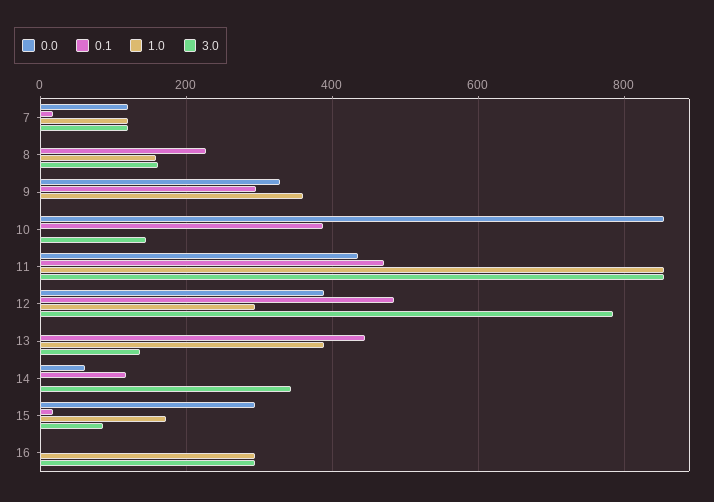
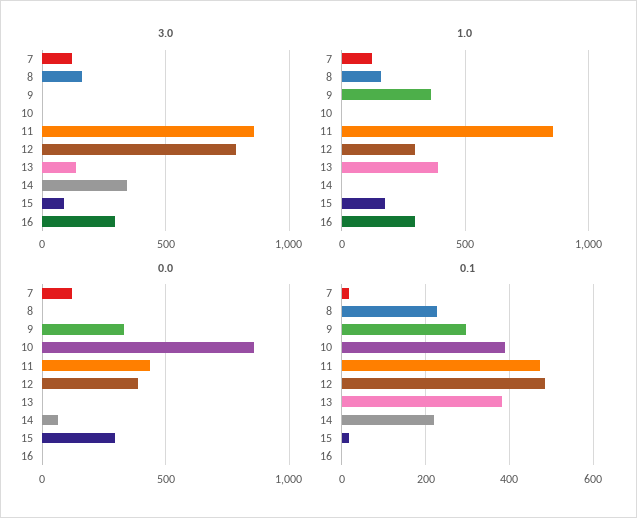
3.0, 10: 140 -> 0
0.1, 13: 440 -> 380
0.1, 14: 120 -> 220

